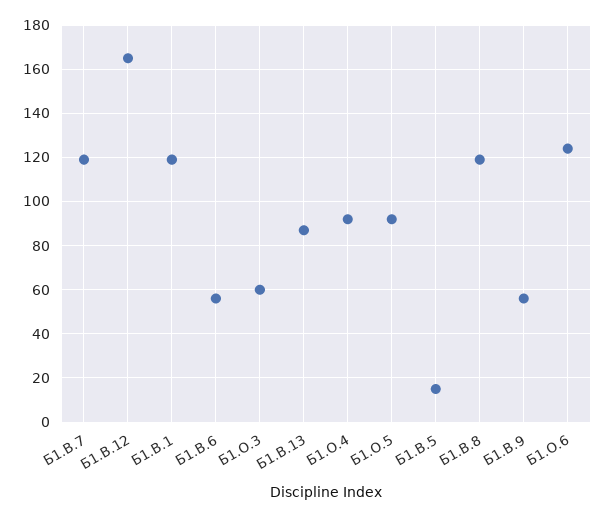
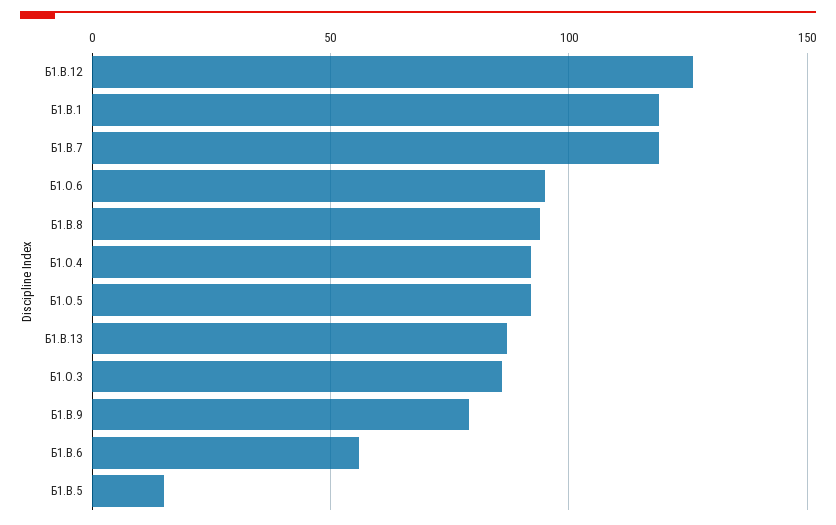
Б1.В.12: 165 -> 125
Б1.О.3: 60 -> 85
Б1.В.8: 120 -> 95
Б1.В.9: 55 -> 80
Б1.О.6: 125 -> 95

